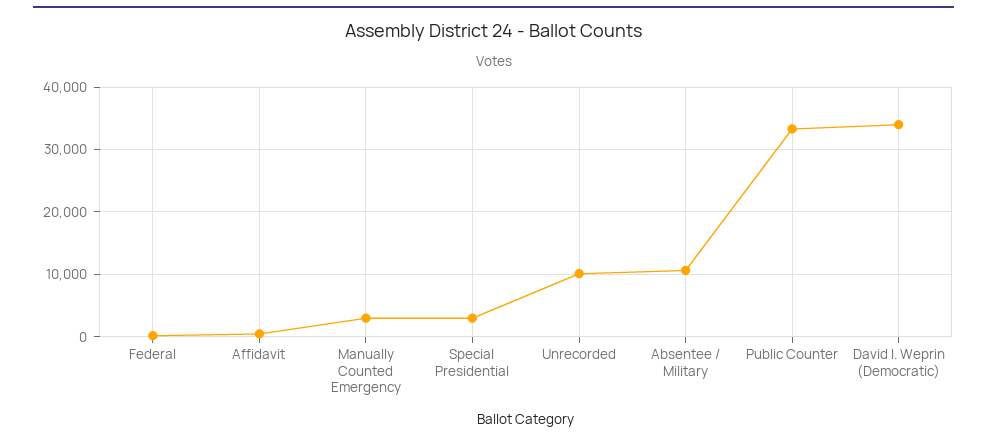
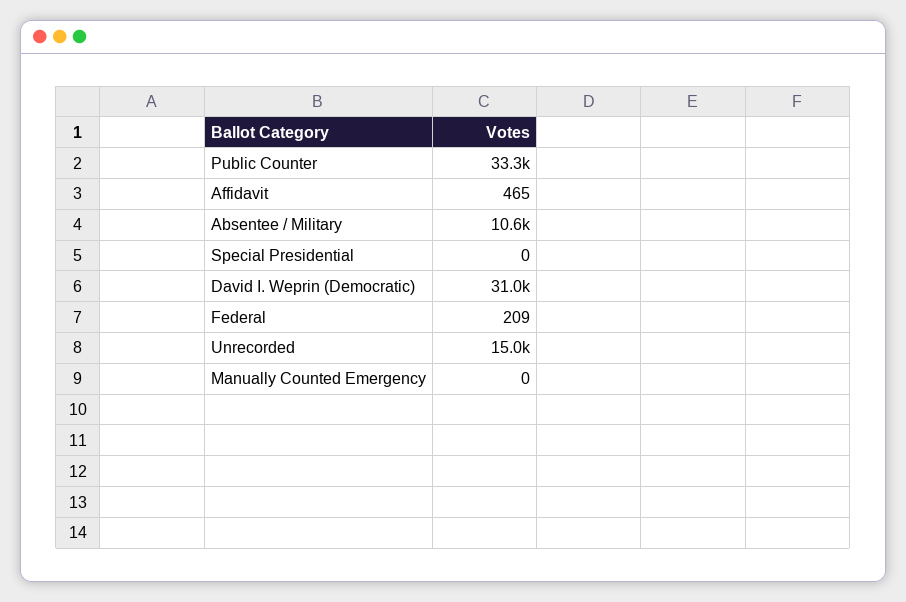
Manually Counted Emergency: 3000 -> 0
Special Presidential: 3000 -> 0
Unrecorded: 10000 -> 15000
David I. Weprin (Democratic): 34000 -> 31000

